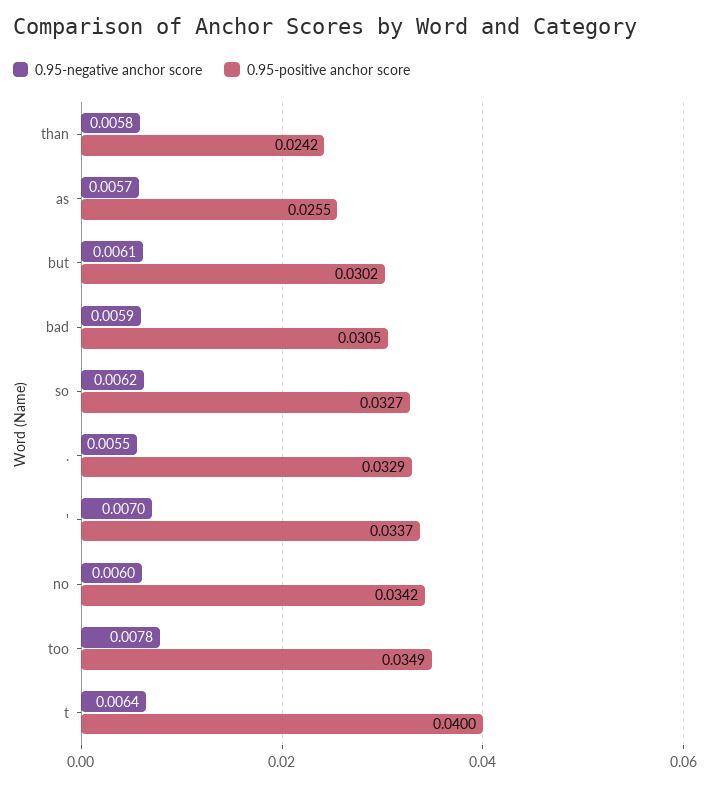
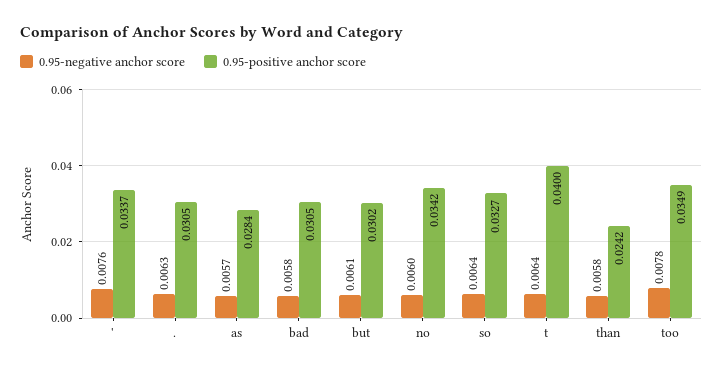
0.95-positive anchor score, as: 0.0255 -> 0.0284
0.95-negative anchor score, bad: 0.0059 -> 0.0058
0.95-negative anchor score, so: 0.0062 -> 0.0064
0.95-negative anchor score, .: 0.0055 -> 0.0063
0.95-positive anchor score, .: 0.0329 -> 0.0305
0.95-negative anchor score, ': 0.007 -> 0.0076

